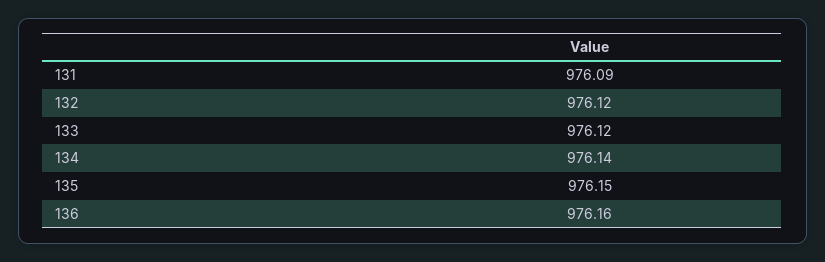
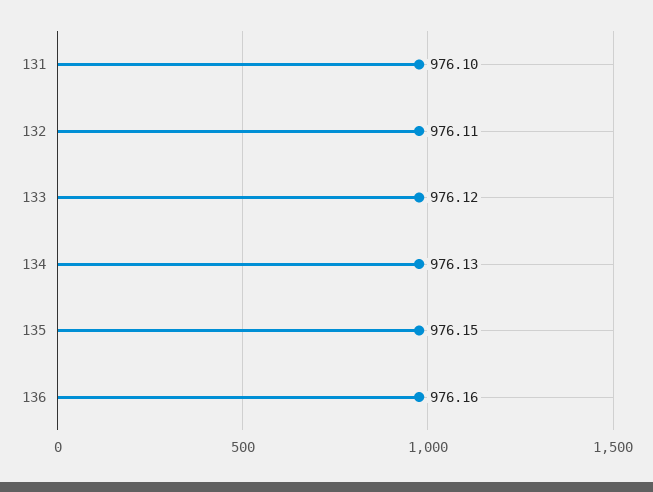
131: 976.09 -> 976.1
132: 976.12 -> 976.11
134: 976.14 -> 976.13

